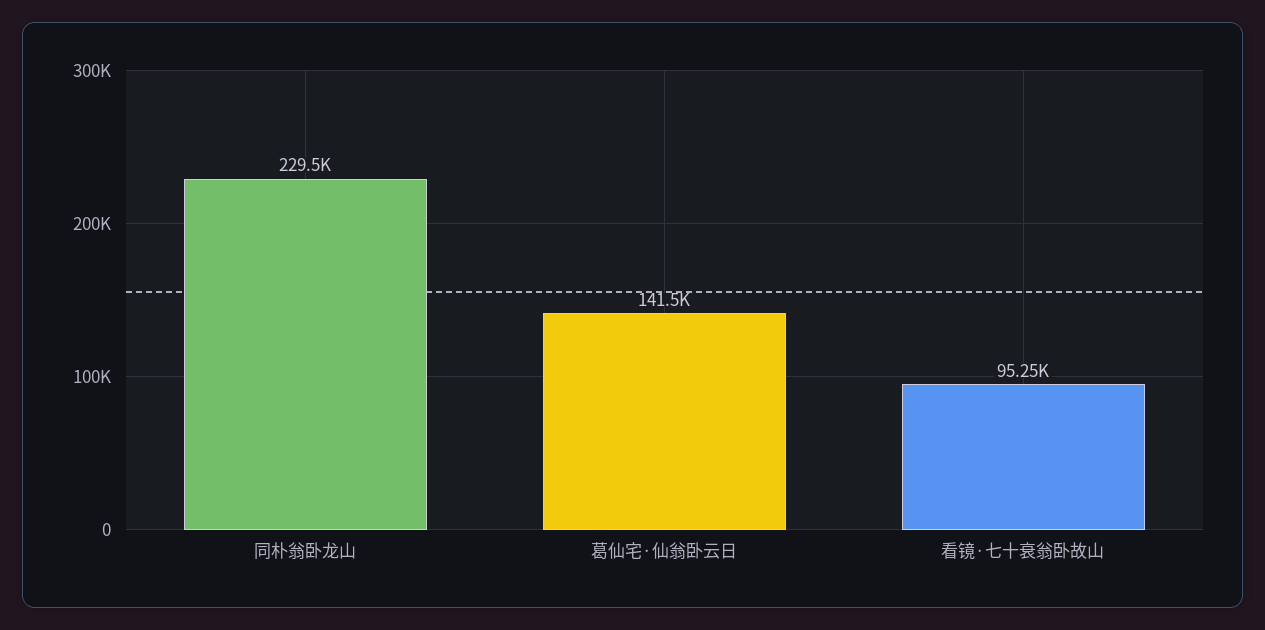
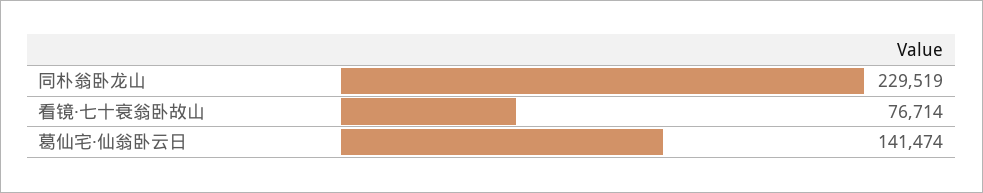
看镜·七十衰翁卧故山: 95250 -> 76714

